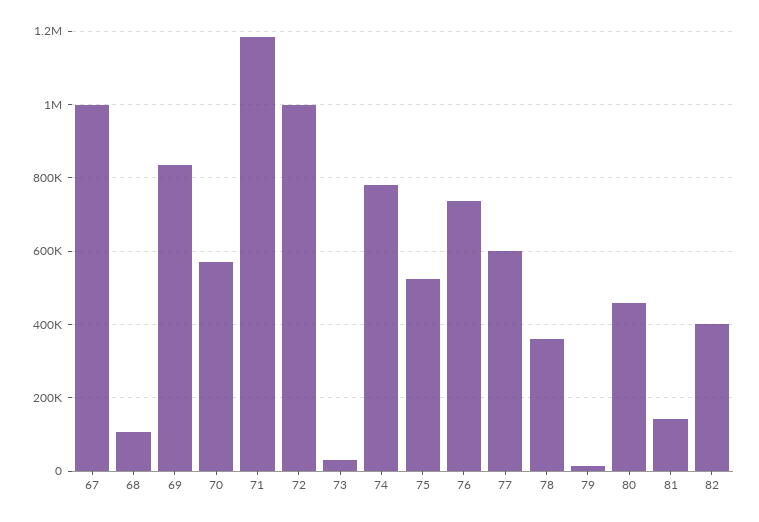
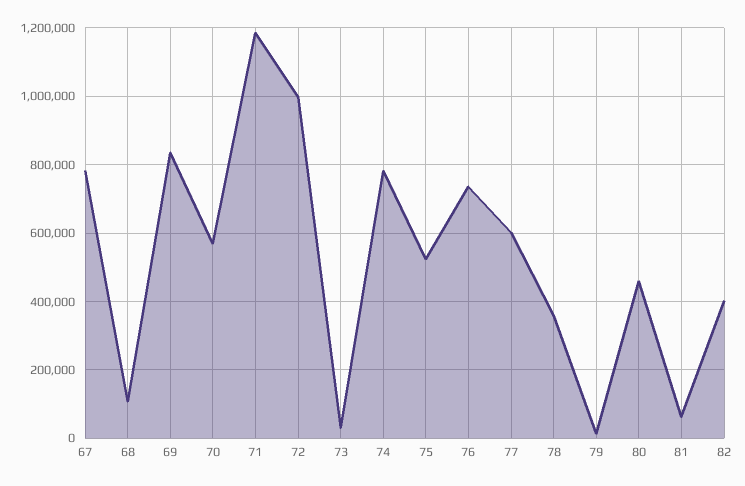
67: 1000000 -> 780000
81: 140000 -> 60000

